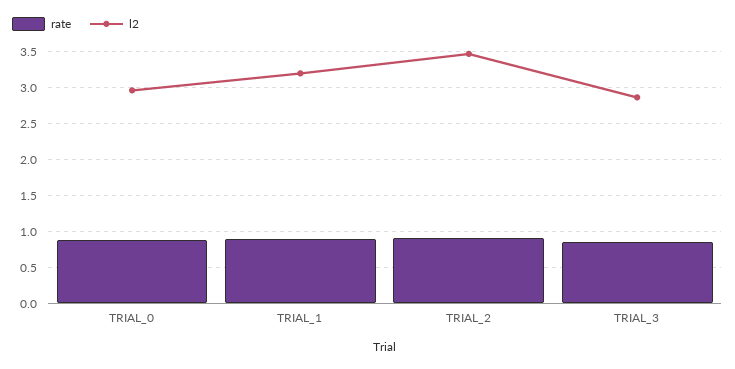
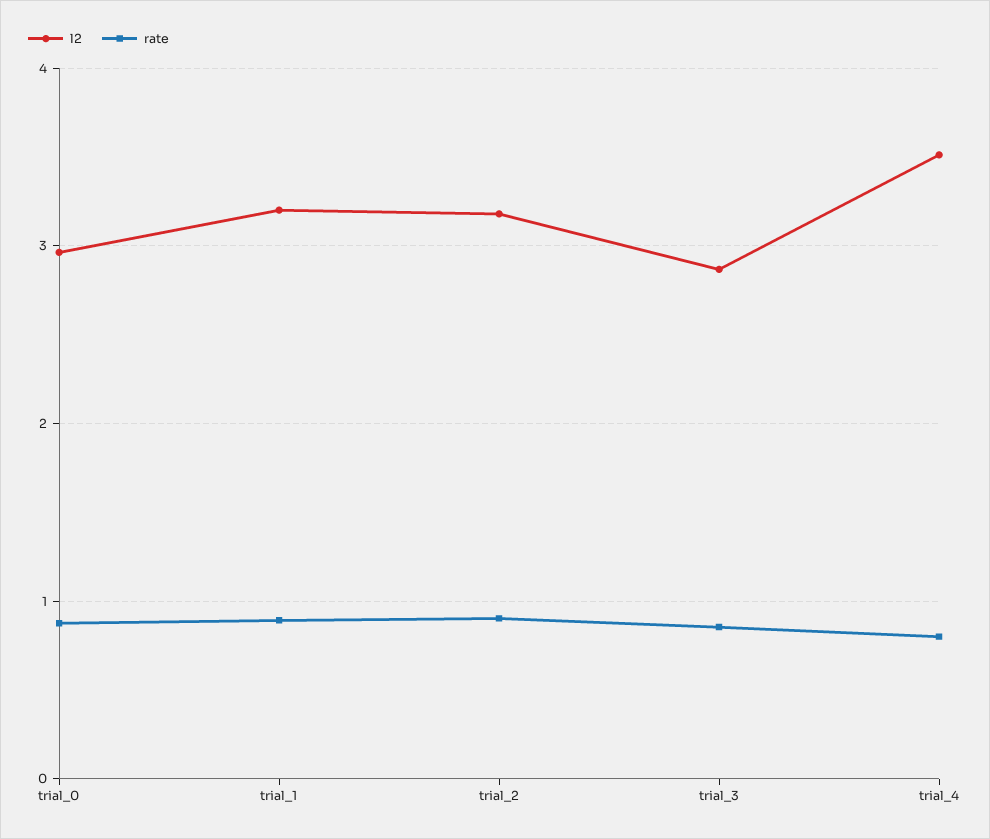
l2, TRIAL_2: 3.5 -> 3.2
l2, trial_4: none -> 3.5
rate, trial_4: none -> 0.8

